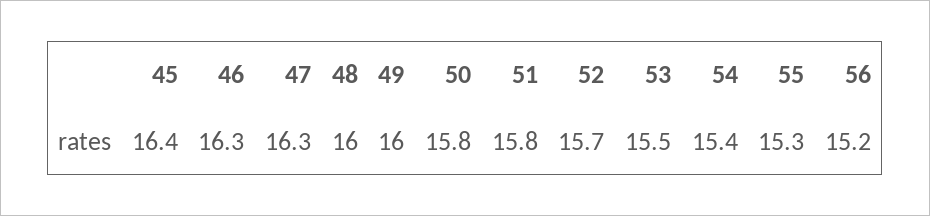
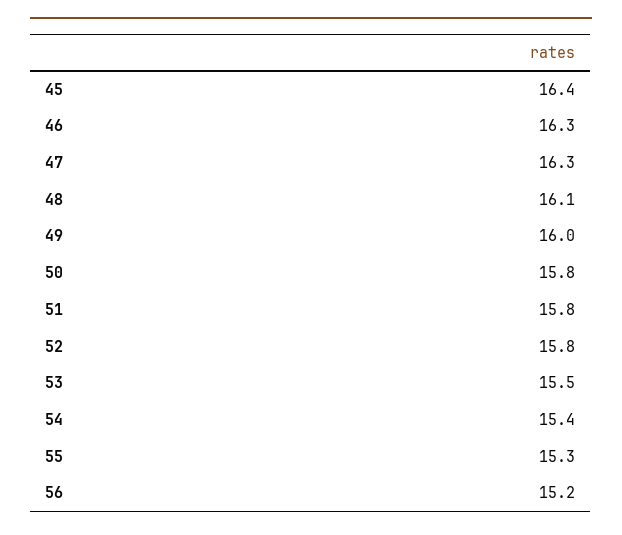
48: 16 -> 16.1
52: 15.7 -> 15.8

